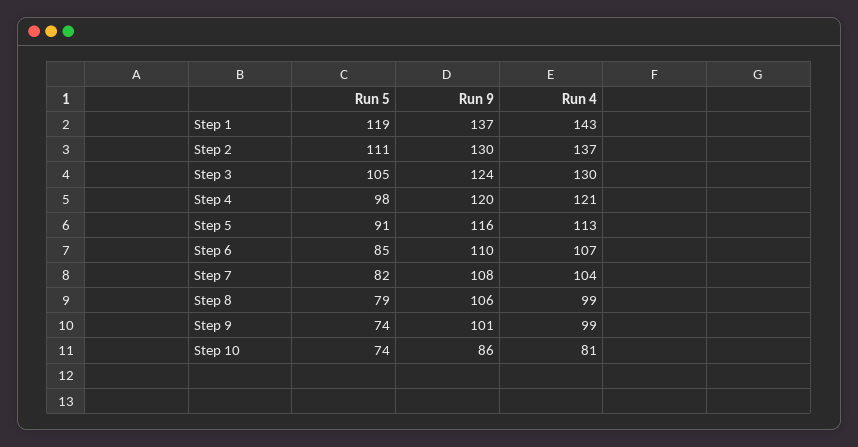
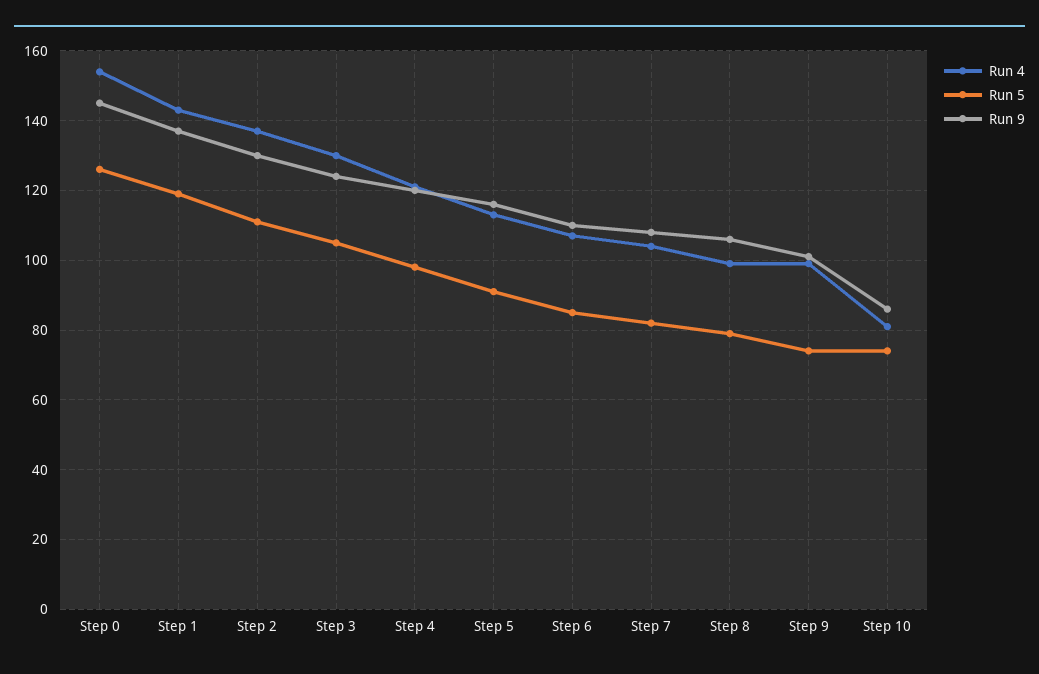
Run 4, Step 0: none -> 155
Run 5, Step 0: none -> 125
Run 9, Step 0: none -> 145

